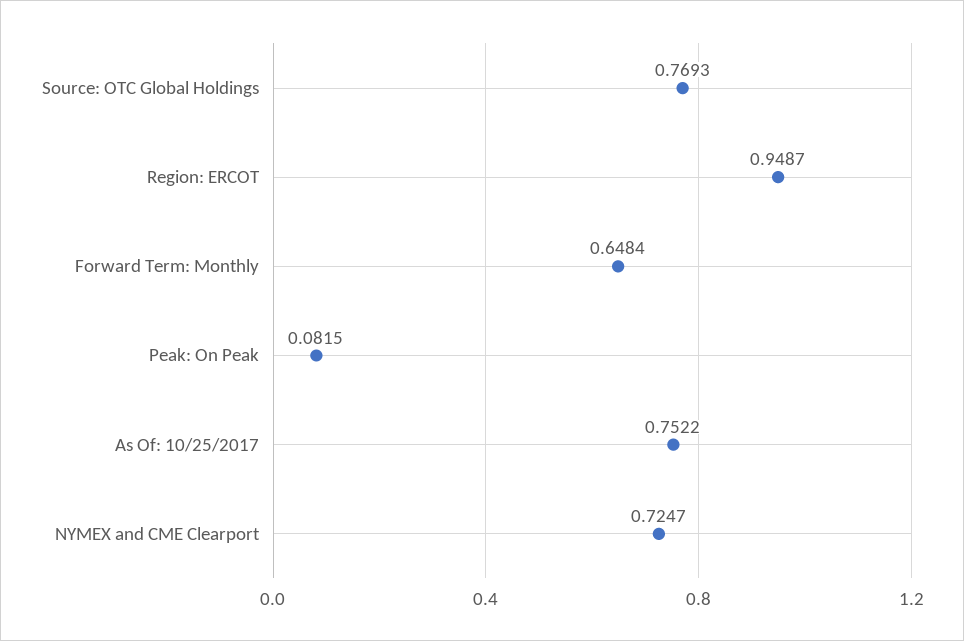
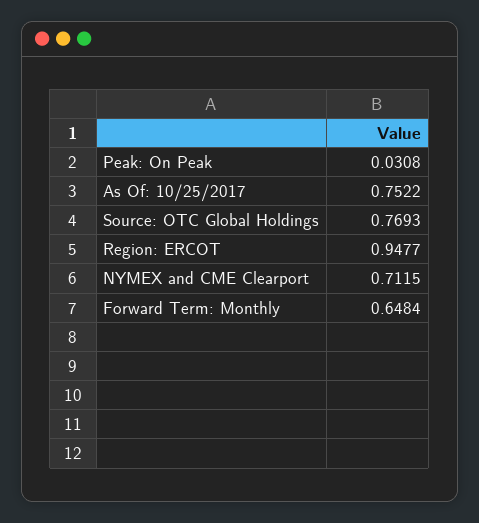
Region: ERCOT: 0.9487 -> 0.9477
Peak: On Peak: 0.0815 -> 0.0308
NYMEX and CME Clearport: 0.7247 -> 0.7115

